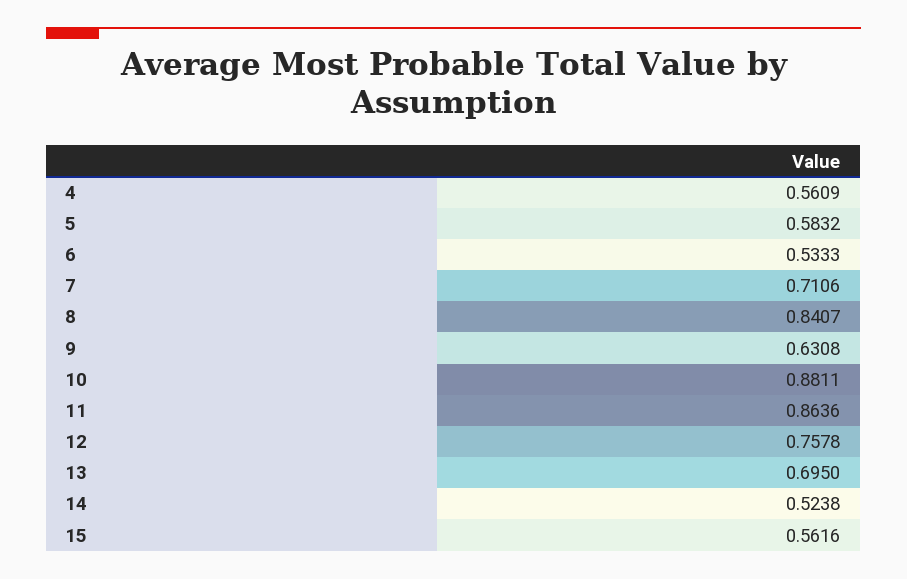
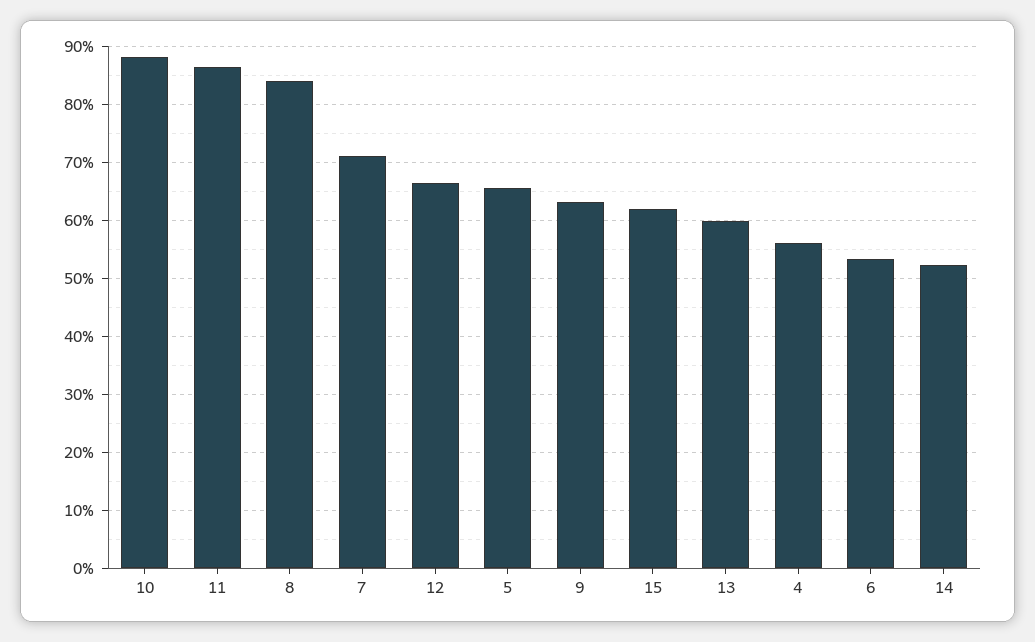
5: 0.5832 -> 0.66
12: 0.7578 -> 0.66
13: 0.695 -> 0.6
15: 0.5616 -> 0.62

